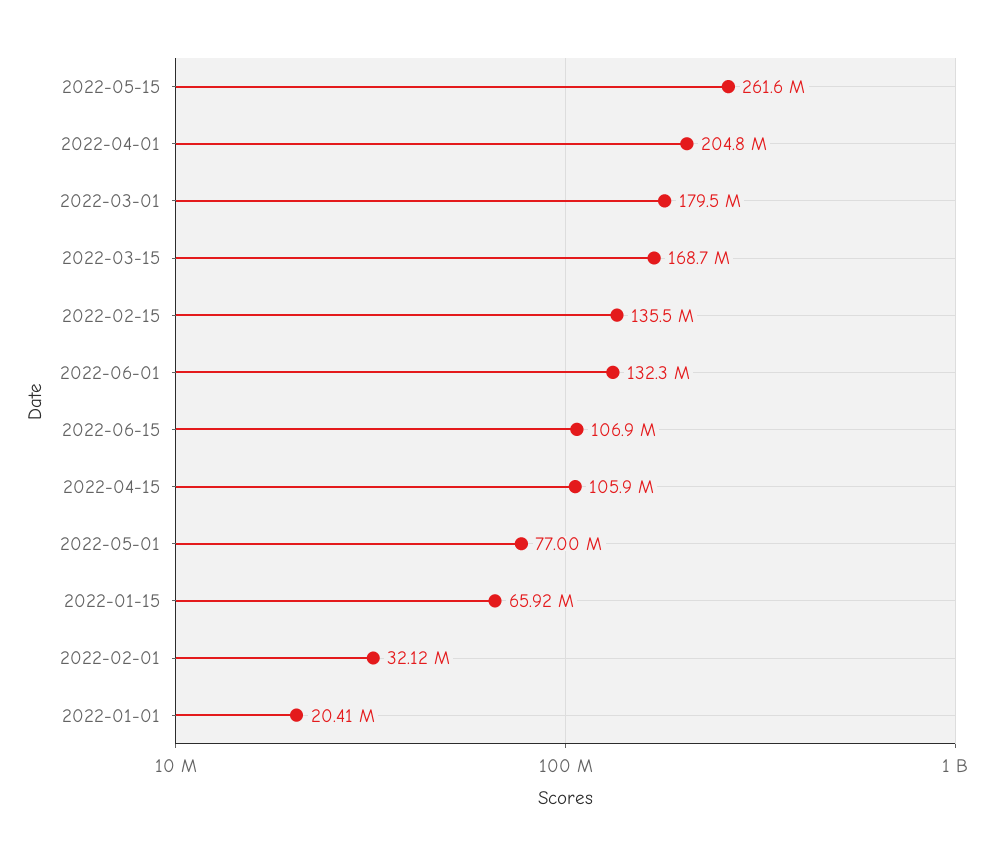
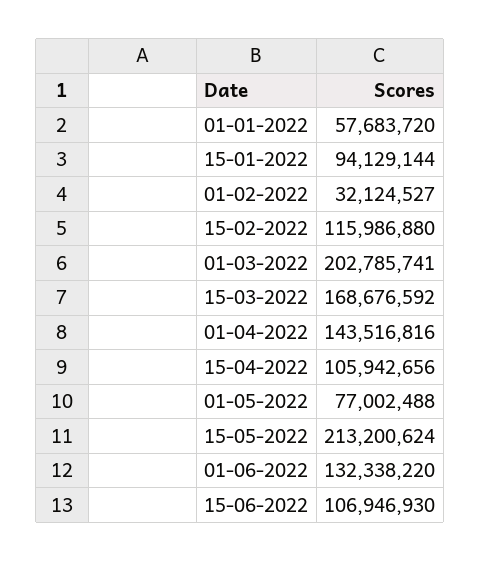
2022-05-15: 261600000 -> 213200624
2022-04-01: 204800000 -> 143516816
2022-03-01: 179500000 -> 202785741
2022-02-15: 135500000 -> 115986880
2022-01-15: 65920000 -> 94129144
2022-01-01: 20410000 -> 57683720

